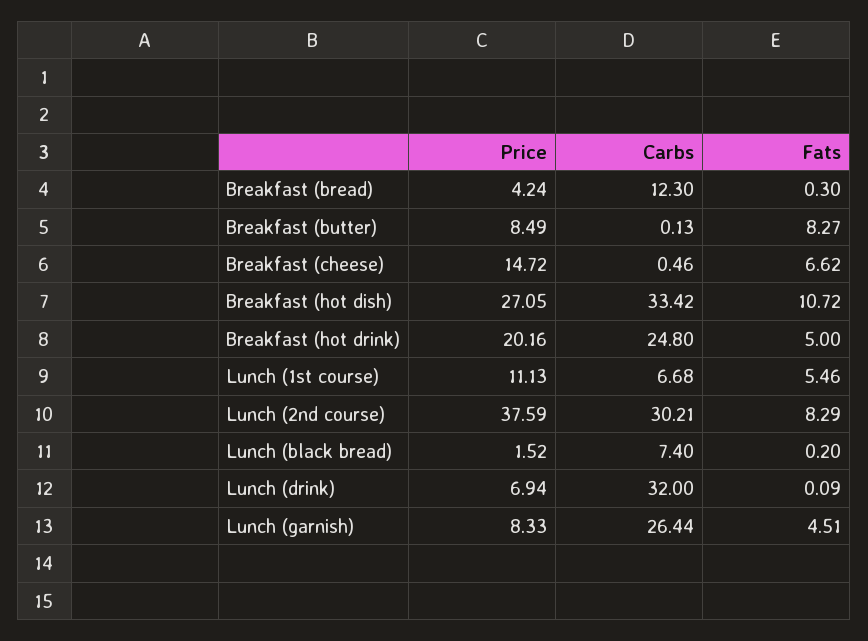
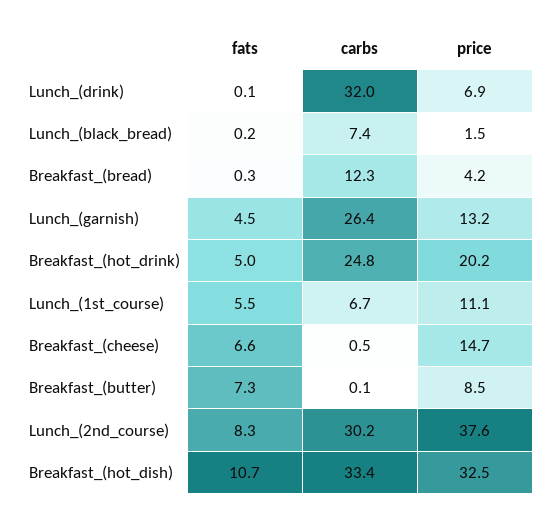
Fats, Breakfast (butter): 8.27 -> 7.3
Price, Breakfast (hot dish): 27.05 -> 32.5
Price, Lunch (garnish): 8.33 -> 13.2

